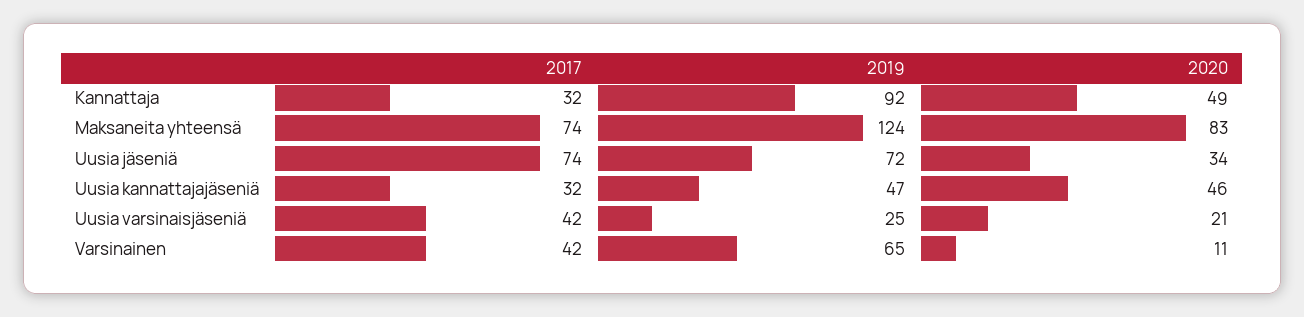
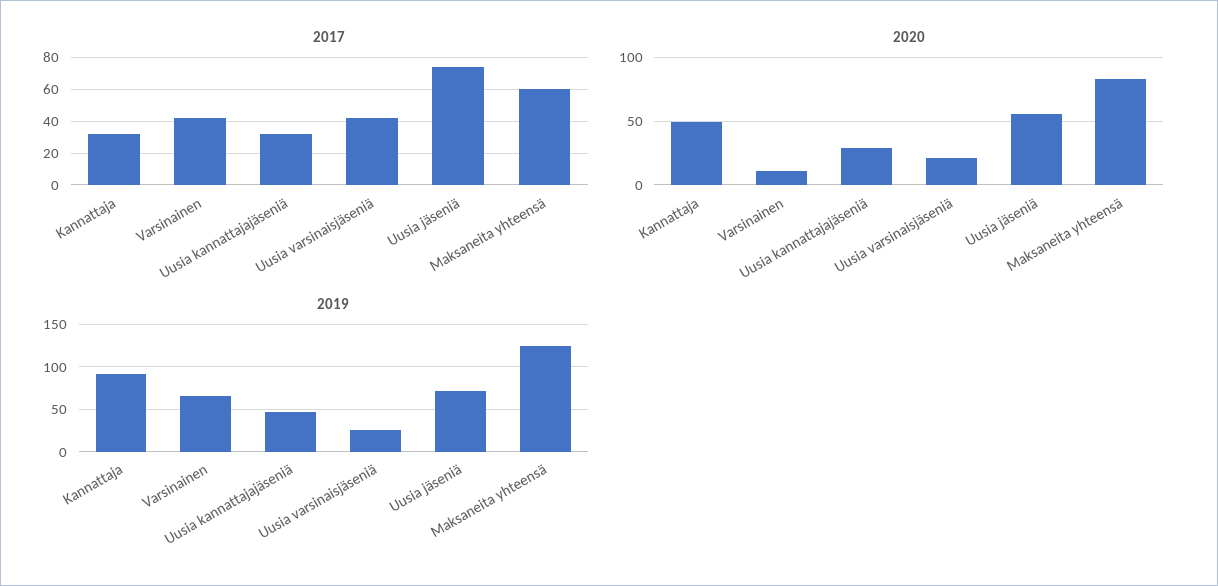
2017, Maksaneita yhteensä: 74 -> 60
2020, Uusia jäseniä: 34 -> 55
2020, Uusia kannattajajäseniä: 46 -> 30

